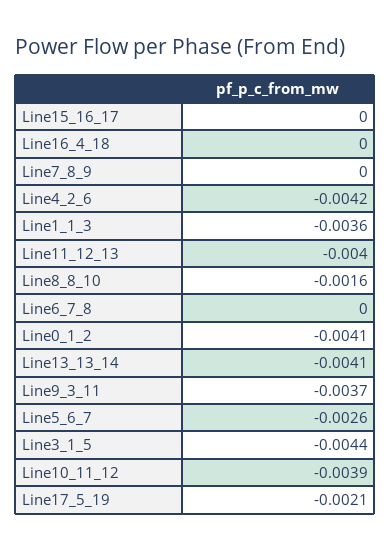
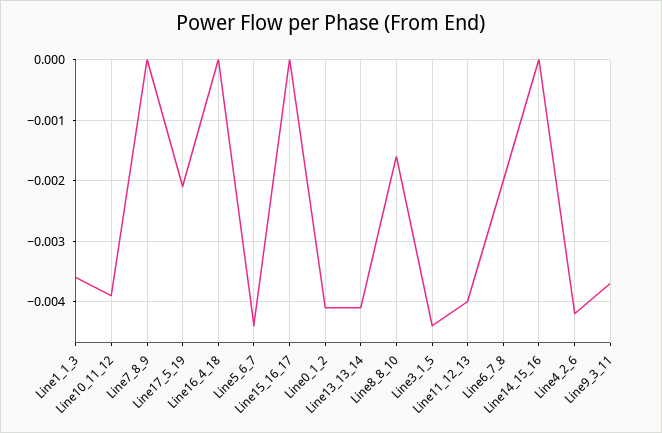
Line6_7_8: 0 -> -0.002
Line5_6_7: -0.0026 -> -0.0044
Line14_15_16: none -> 0

